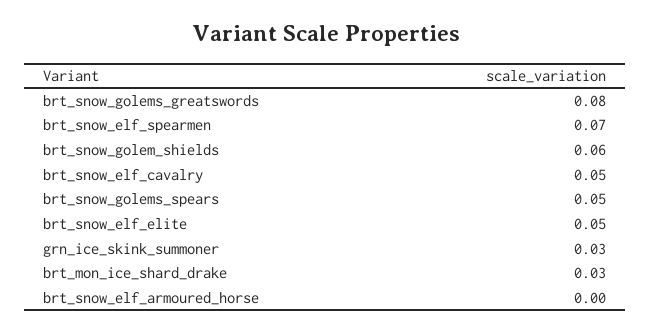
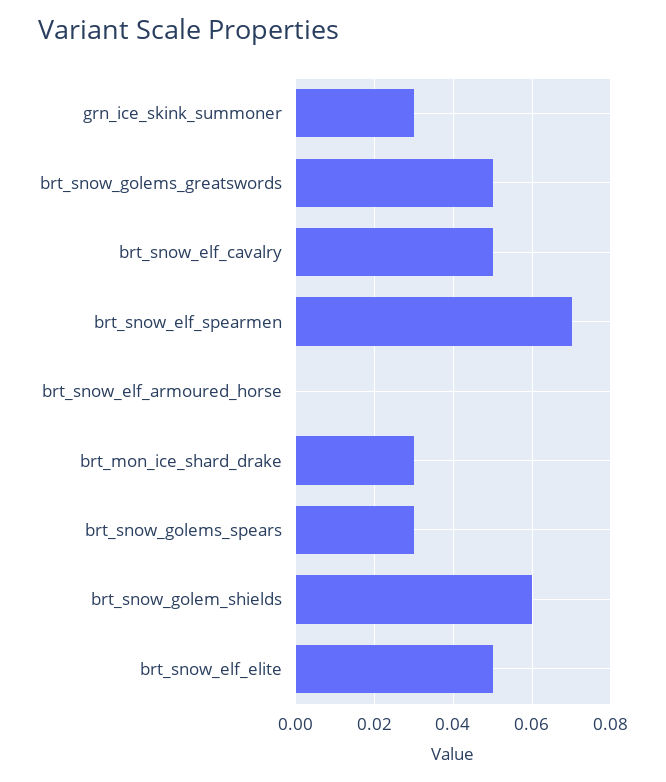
brt_snow_golems_greatswords: 0.08 -> 0.05
brt_snow_golems_spears: 0.05 -> 0.03

